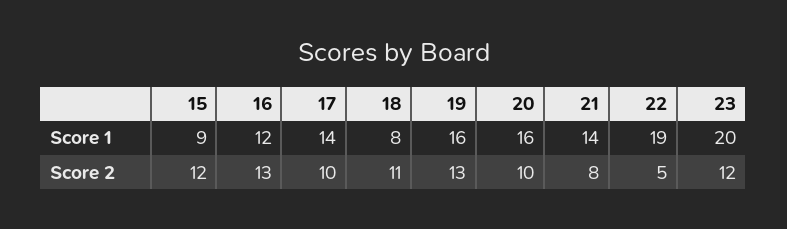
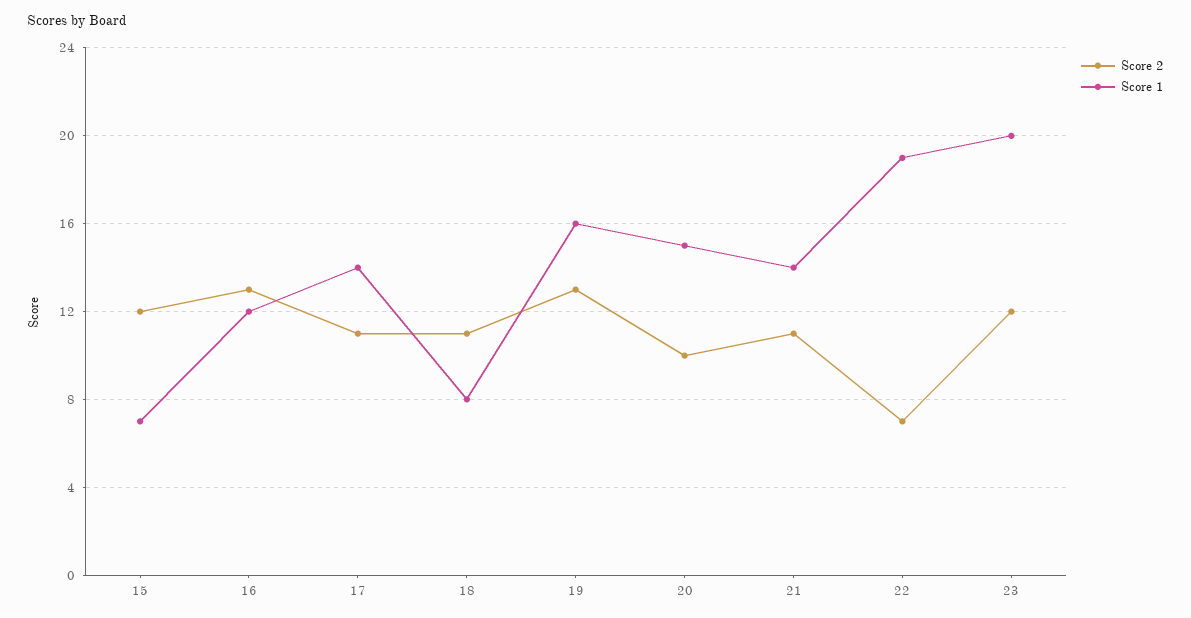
Score 1, 15: 9 -> 7
Score 1, 20: 16 -> 15
Score 2, 17: 10 -> 11
Score 2, 21: 8 -> 11
Score 2, 22: 5 -> 7

